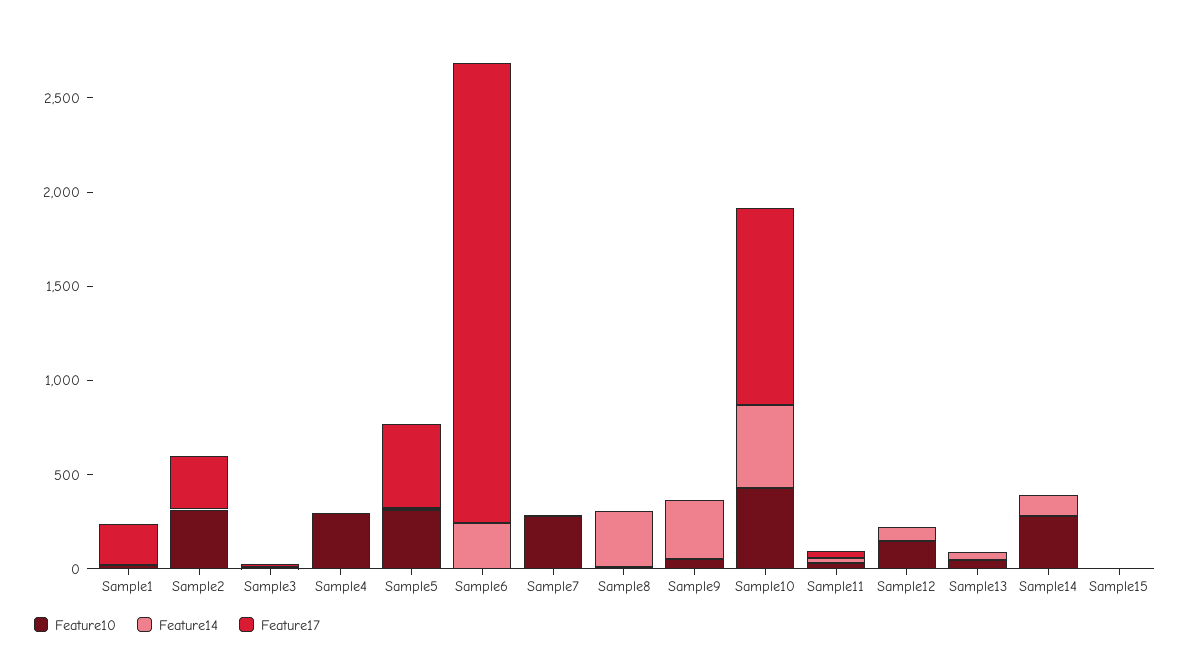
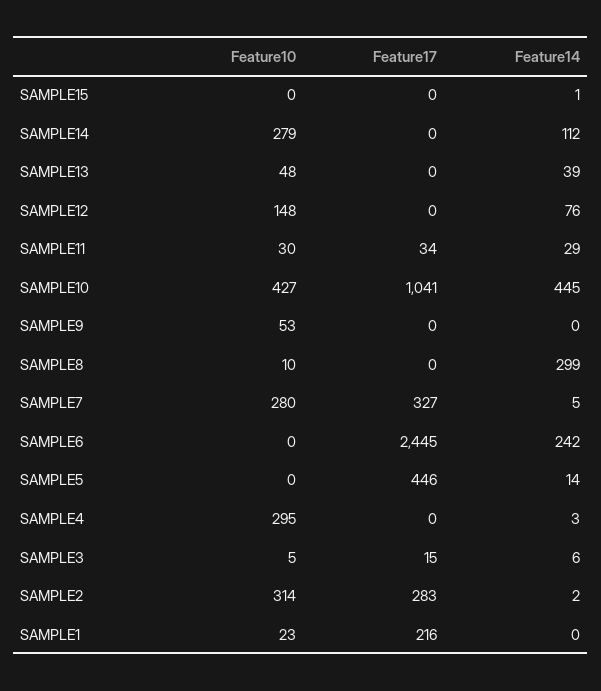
Feature10, Sample5: 300 -> 0
Feature17, Sample7: 0 -> 327
Feature14, Sample9: 300 -> 0

